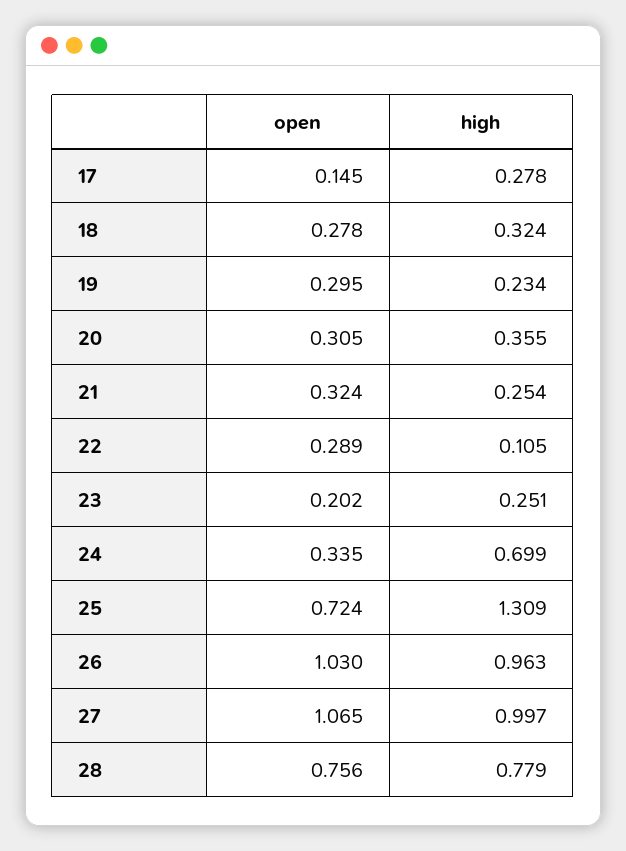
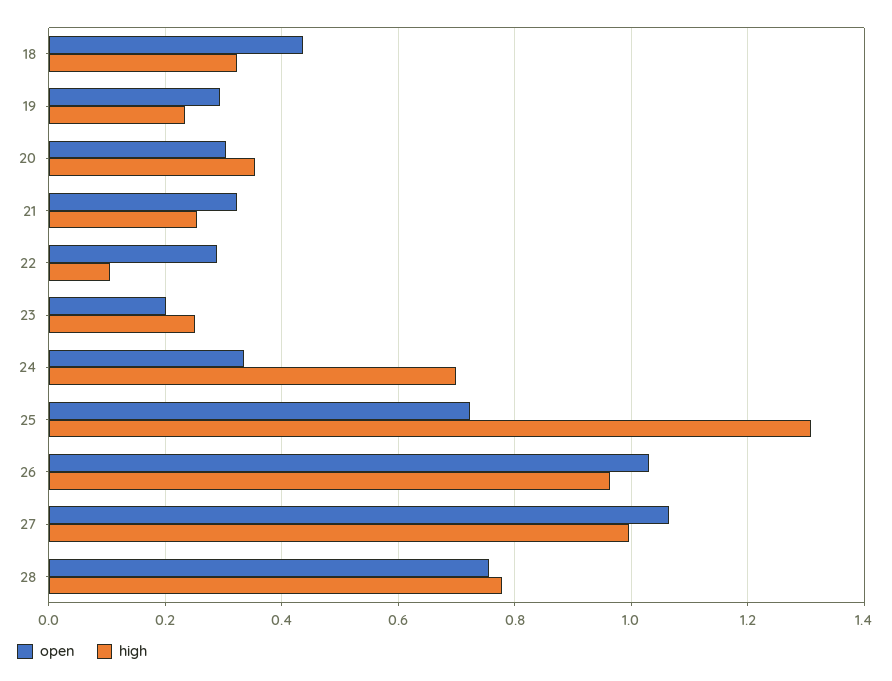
open, 17: 0.145 -> none
high, 17: 0.278 -> none
open, 18: 0.278 -> 0.44

